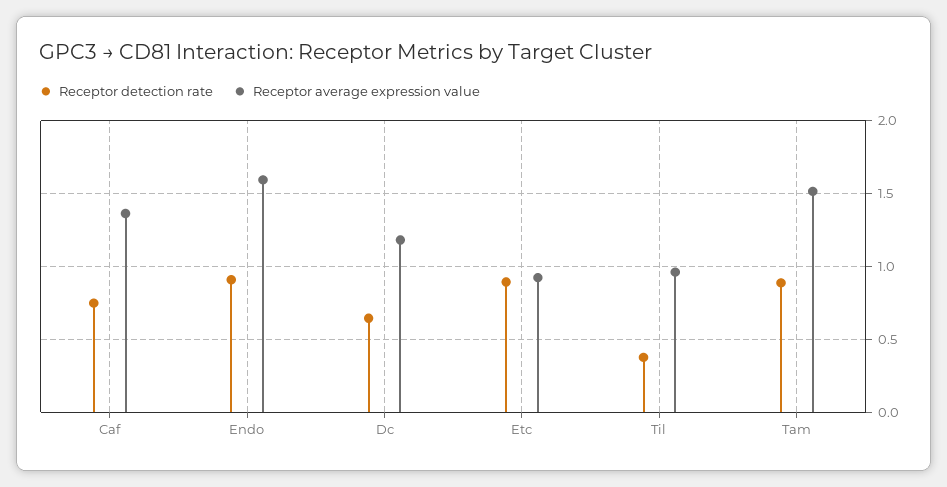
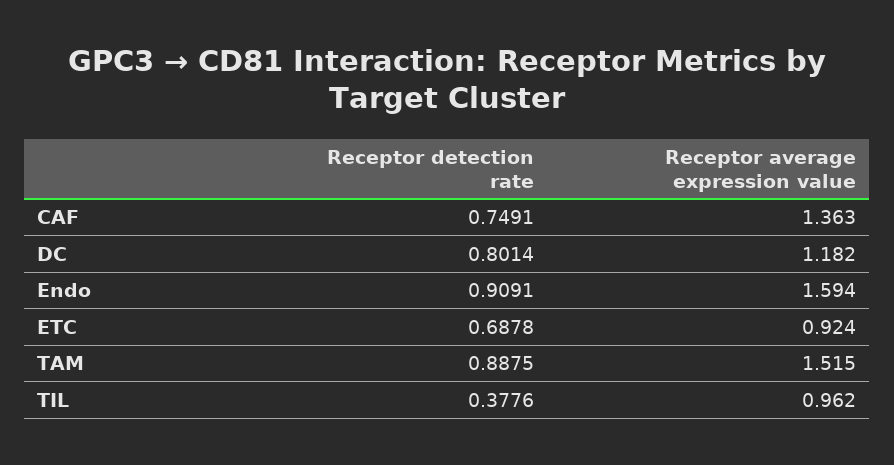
Receptor detection rate, Dc: 0.65 -> 0.8014
Receptor detection rate, Etc: 0.9 -> 0.6878

